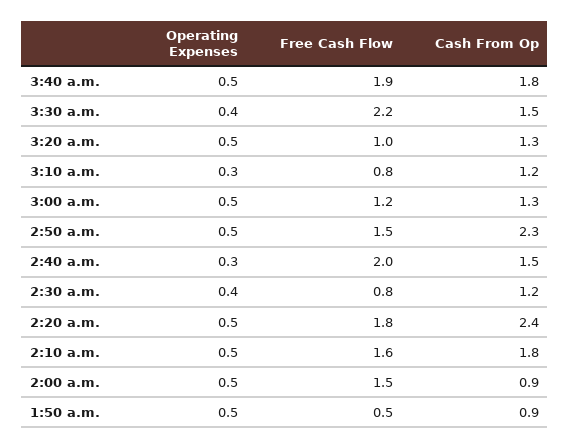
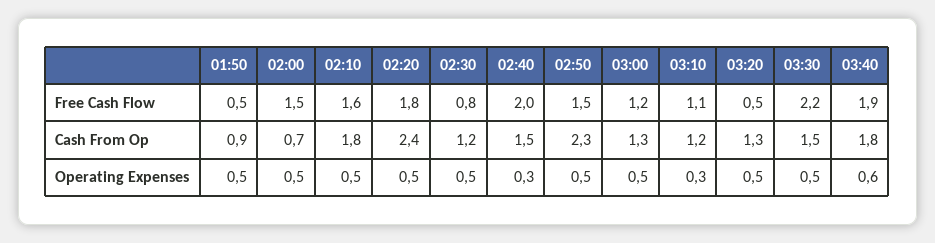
Operating Expenses, 3:40 a.m.: 0.5 -> 0.6
Operating Expenses, 3:30 a.m.: 0.4 -> 0.5
Free Cash Flow, 3:20 a.m.: 1 -> 0.5
Free Cash Flow, 3:10 a.m.: 0.8 -> 1.1
Operating Expenses, 2:30 a.m.: 0.4 -> 0.5
Cash From Op, 2:00 a.m.: 0.9 -> 0.7

